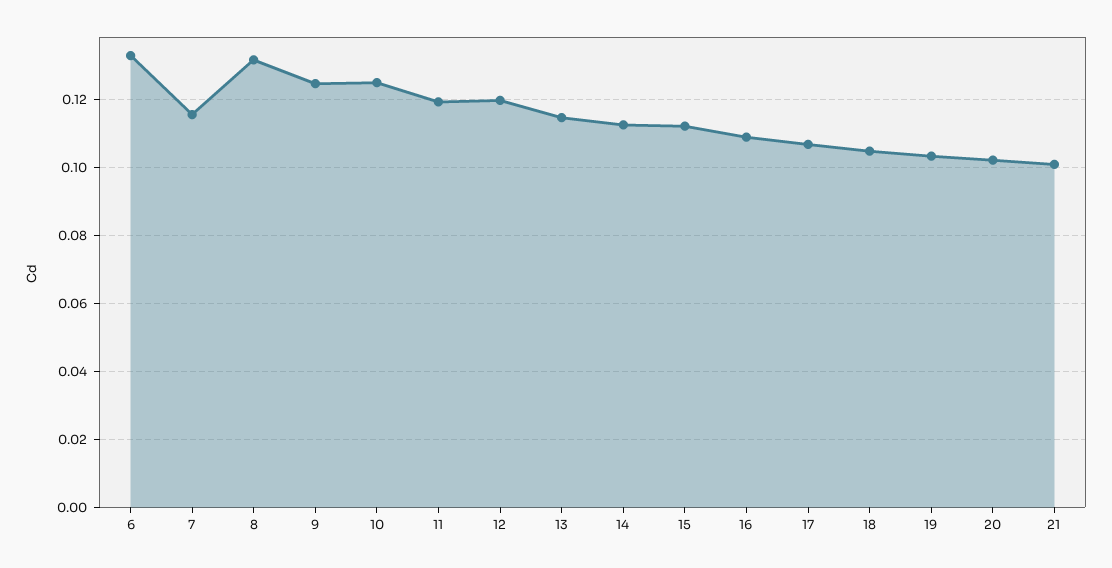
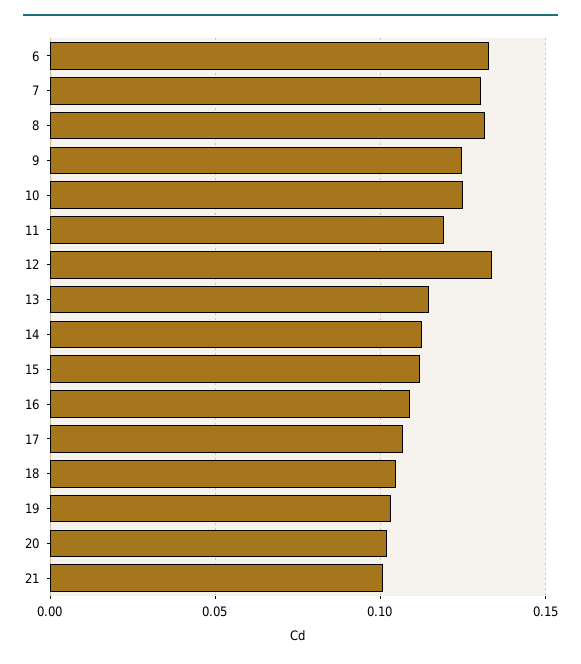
7: 0.116 -> 0.13
12: 0.12 -> 0.135

